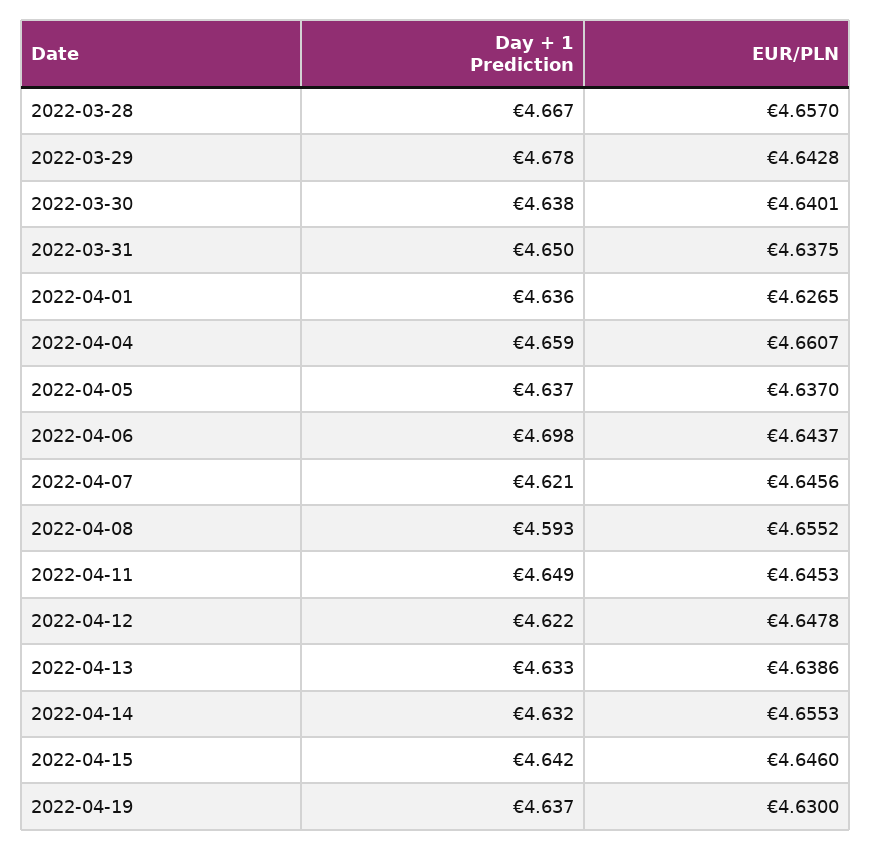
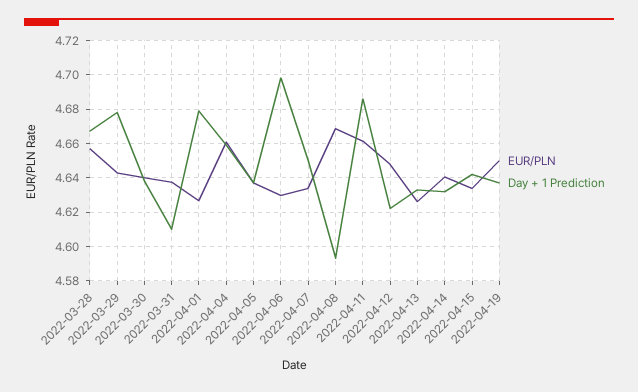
Day + 1 Prediction, 2022-03-31: 4.65 -> 4.61
Day + 1 Prediction, 2022-04-01: 4.636 -> 4.68
EUR/PLN, 2022-04-06: 4.6437 -> 4.63
Day + 1 Prediction, 2022-04-07: 4.621 -> 4.65
EUR/PLN, 2022-04-07: 4.6456 -> 4.635
EUR/PLN, 2022-04-08: 4.6552 -> 4.67
Day + 1 Prediction, 2022-04-11: 4.649 -> 4.685
EUR/PLN, 2022-04-11: 4.6453 -> 4.66
EUR/PLN, 2022-04-13: 4.6386 -> 4.625
EUR/PLN, 2022-04-14: 4.6553 -> 4.64
EUR/PLN, 2022-04-15: 4.646 -> 4.635
EUR/PLN, 2022-04-19: 4.63 -> 4.65

